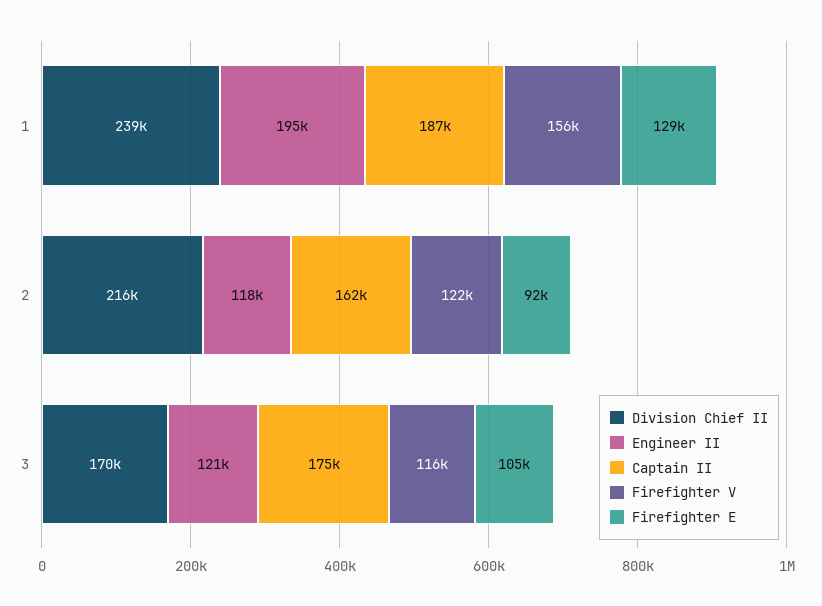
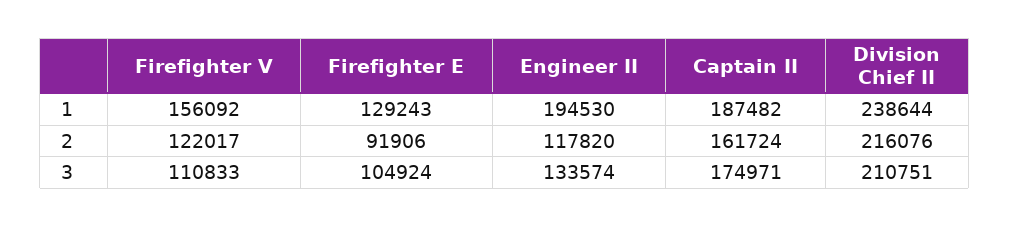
Division Chief II, 3: 170000 -> 210751
Engineer II, 3: 121000 -> 133574
Firefighter V, 3: 116000 -> 110833

